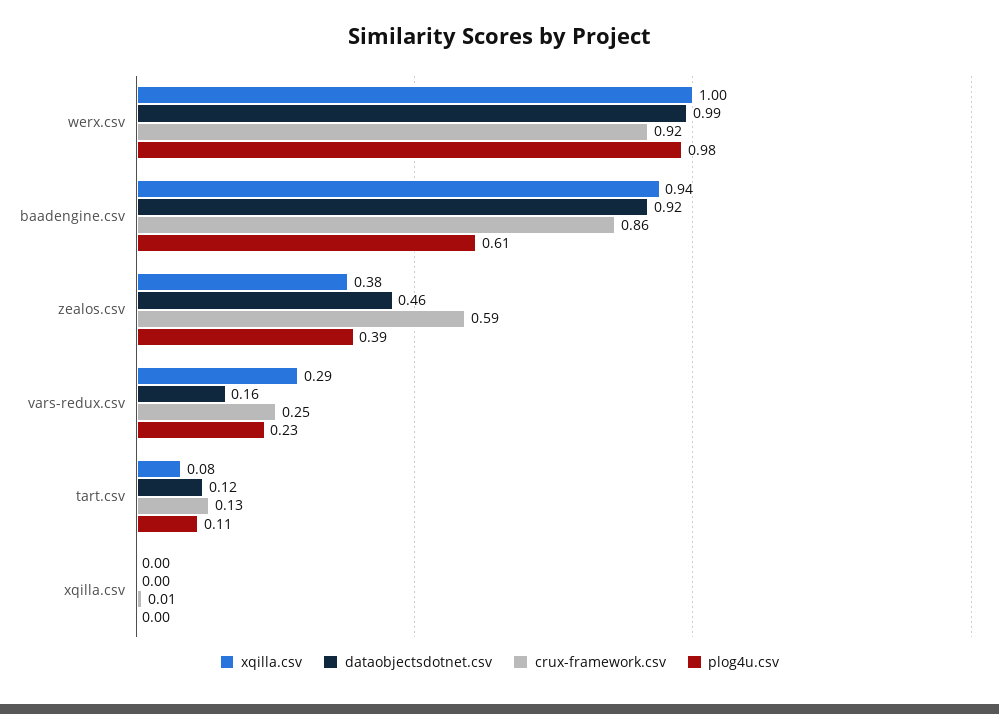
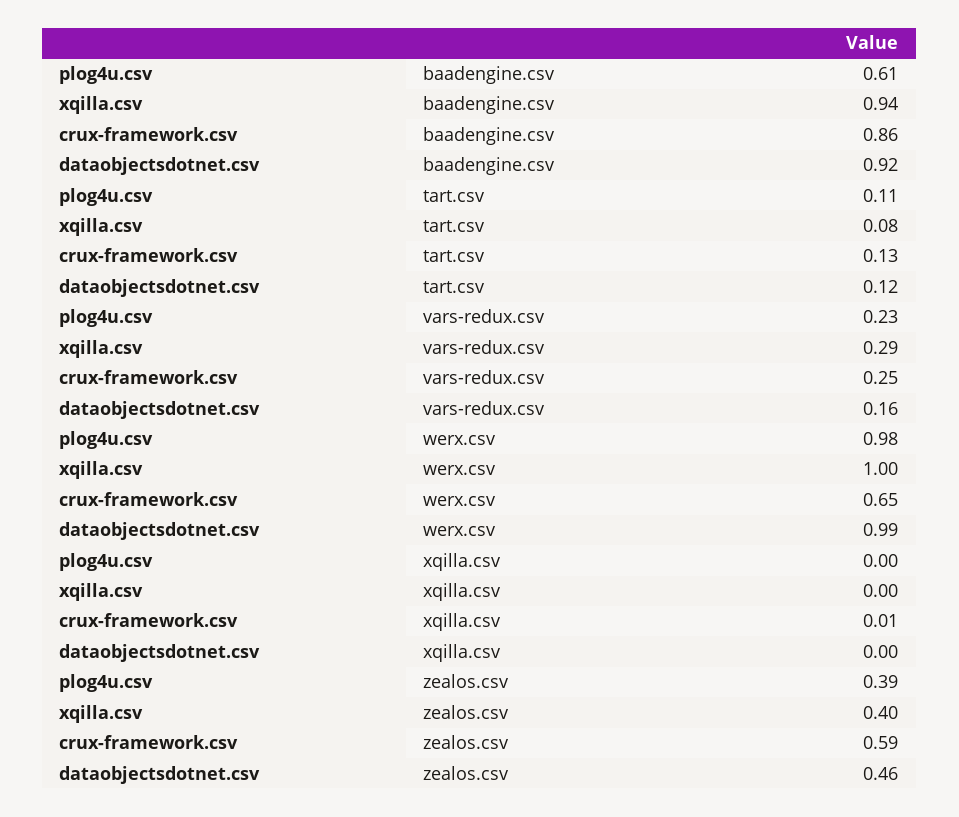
crux-framework.csv, werx.csv: 0.92 -> 0.65
xqilla.csv, zealos.csv: 0.38 -> 0.4

